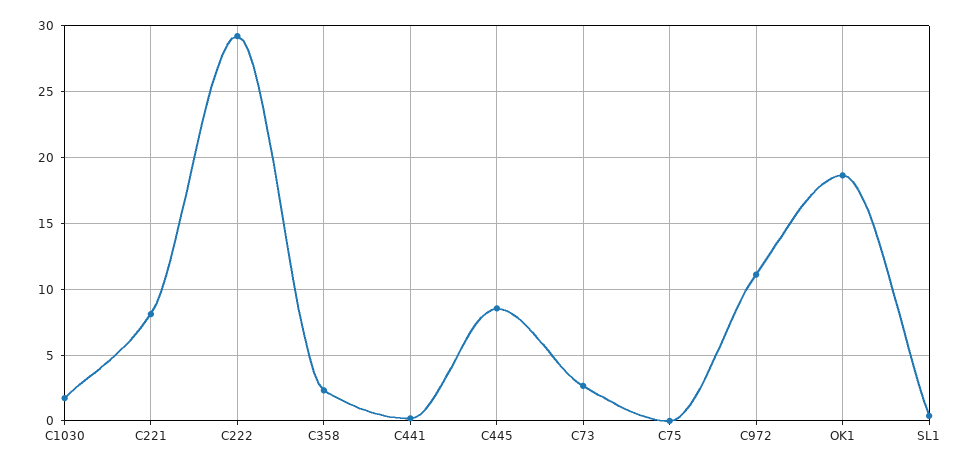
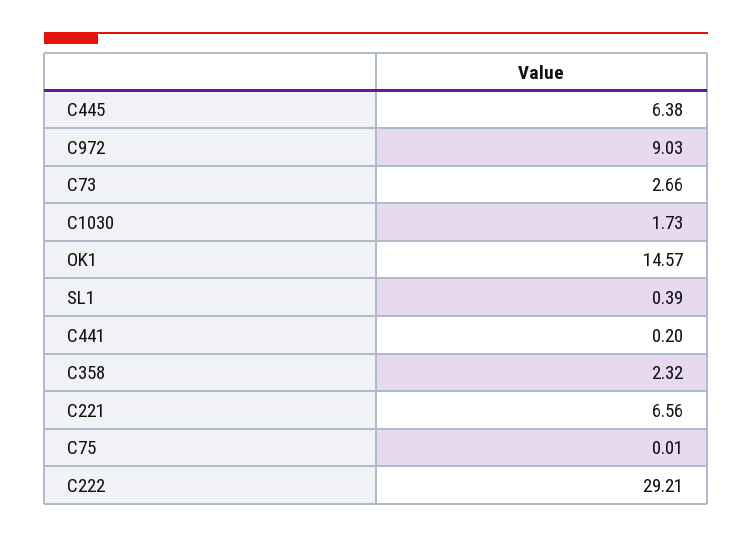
C221: 8 -> 6.56
C445: 8.5 -> 6.38
C972: 11 -> 9.03
OK1: 18.5 -> 14.57

